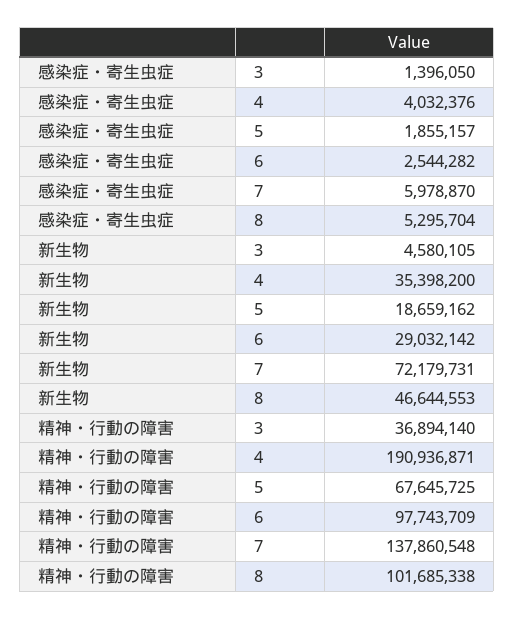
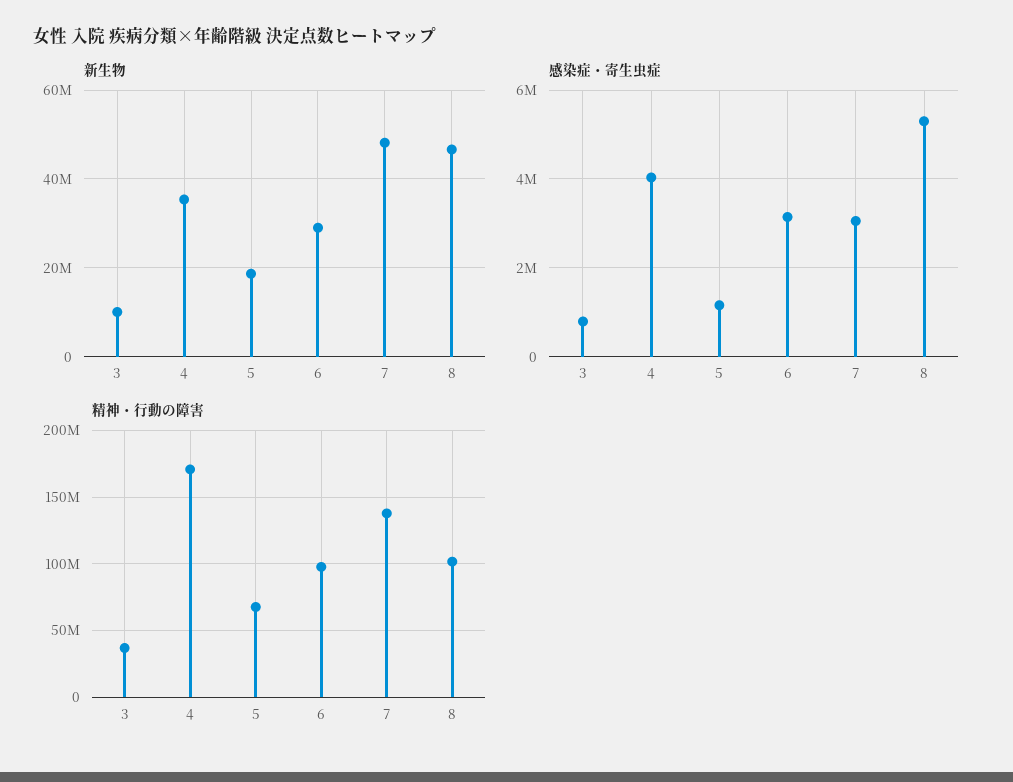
感染症・寄生虫症, 3: 1396050 -> 800000
感染症・寄生虫症, 5: 1855157 -> 1200000
感染症・寄生虫症, 6: 2544282 -> 3200000
感染症・寄生虫症, 7: 5978870 -> 3000000
新生物, 3: 4580105 -> 10000000
新生物, 7: 72179731 -> 48000000
精神・行動の障害, 4: 190936871 -> 170000000

